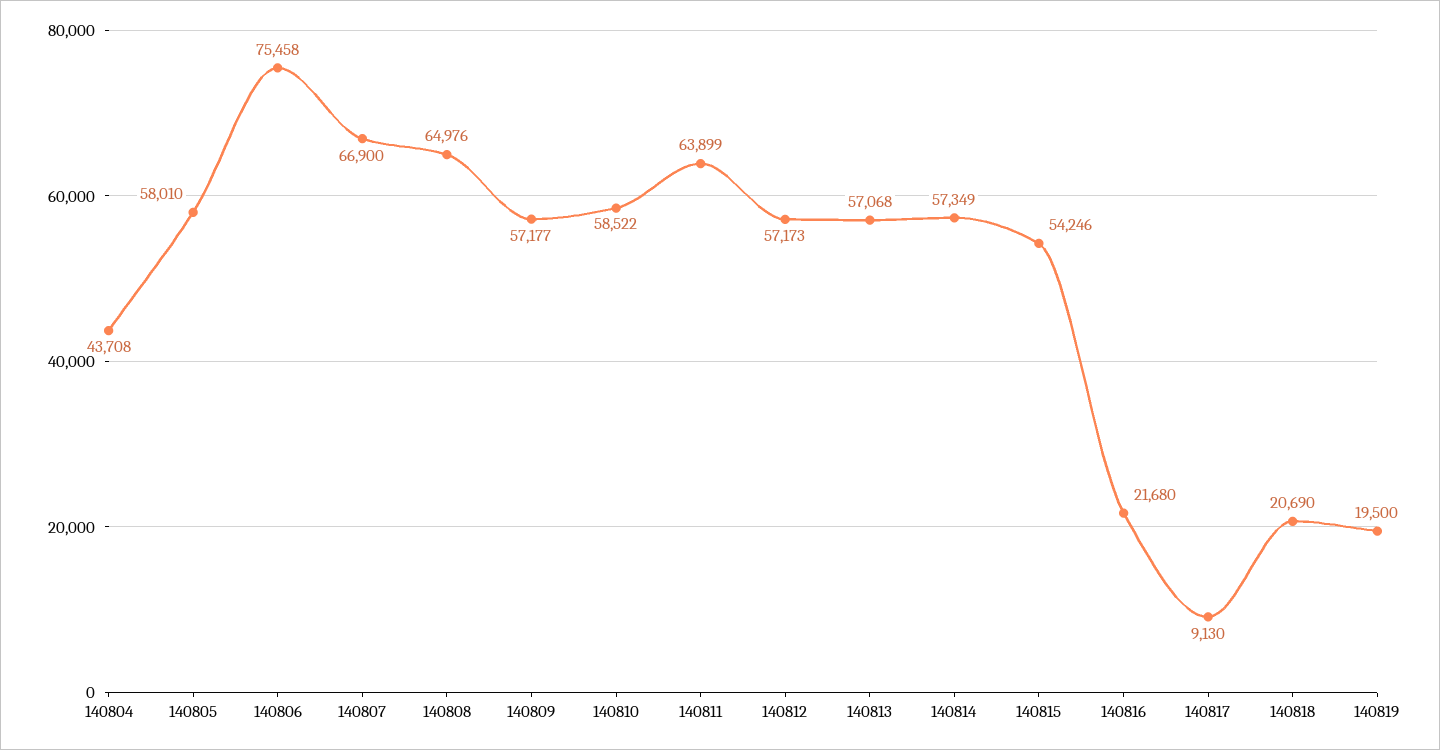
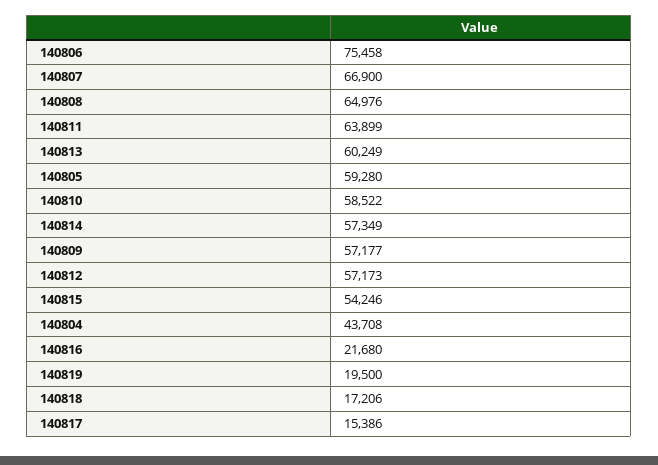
140805: 58010 -> 59280
140813: 57068 -> 60249
140817: 9130 -> 15386
140818: 20690 -> 17206

